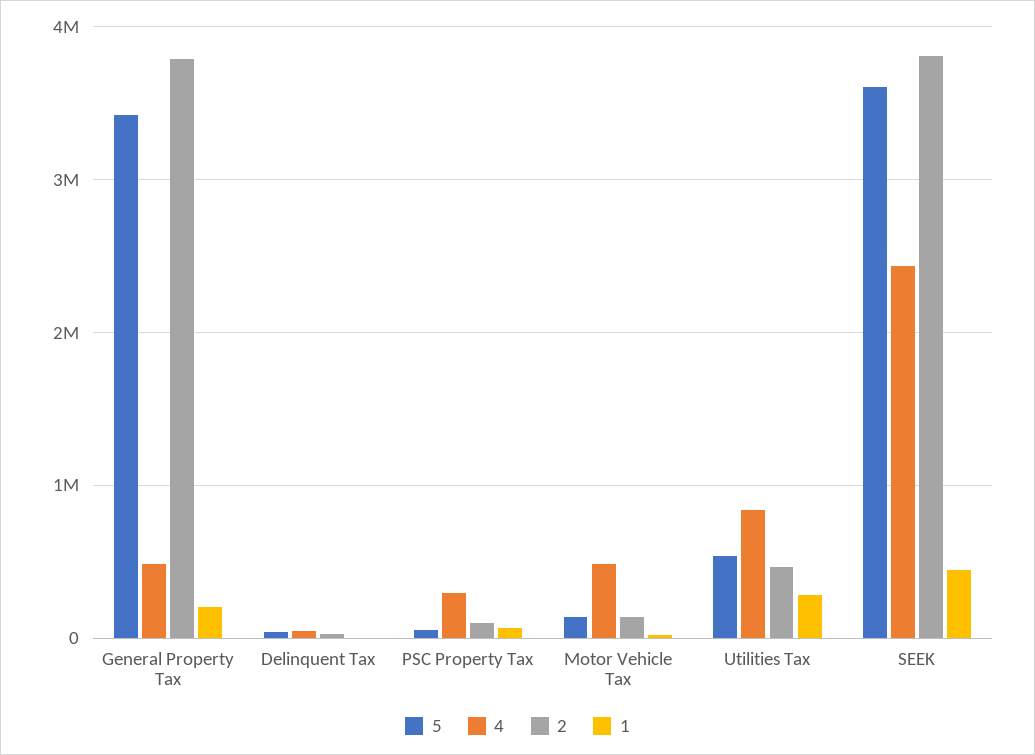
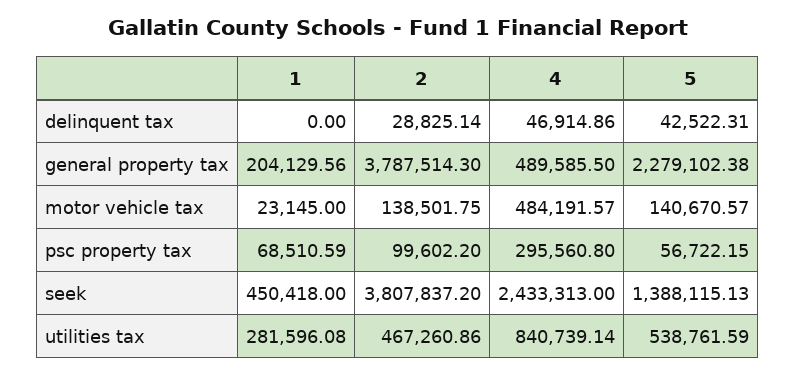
5, General Property Tax: 3400000 -> 2279102.38
5, SEEK: 3600000 -> 1388115.13

